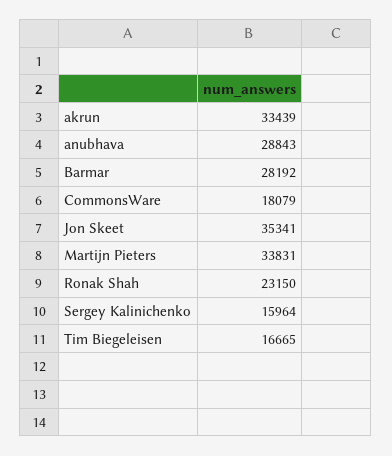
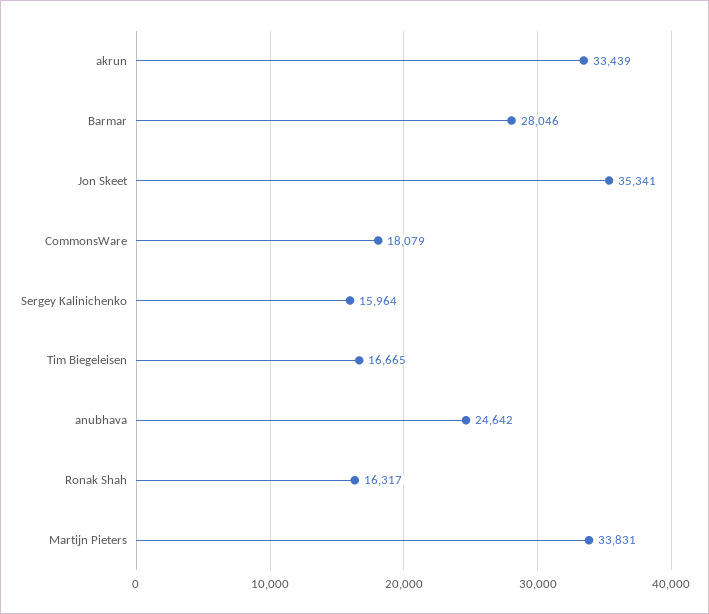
anubhava: 28843 -> 24642
Barmar: 28192 -> 28046
Ronak Shah: 23150 -> 16317

